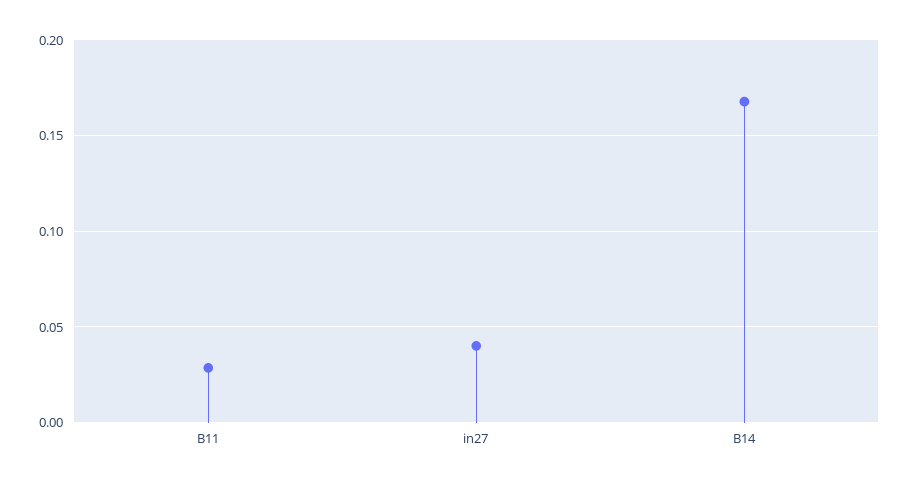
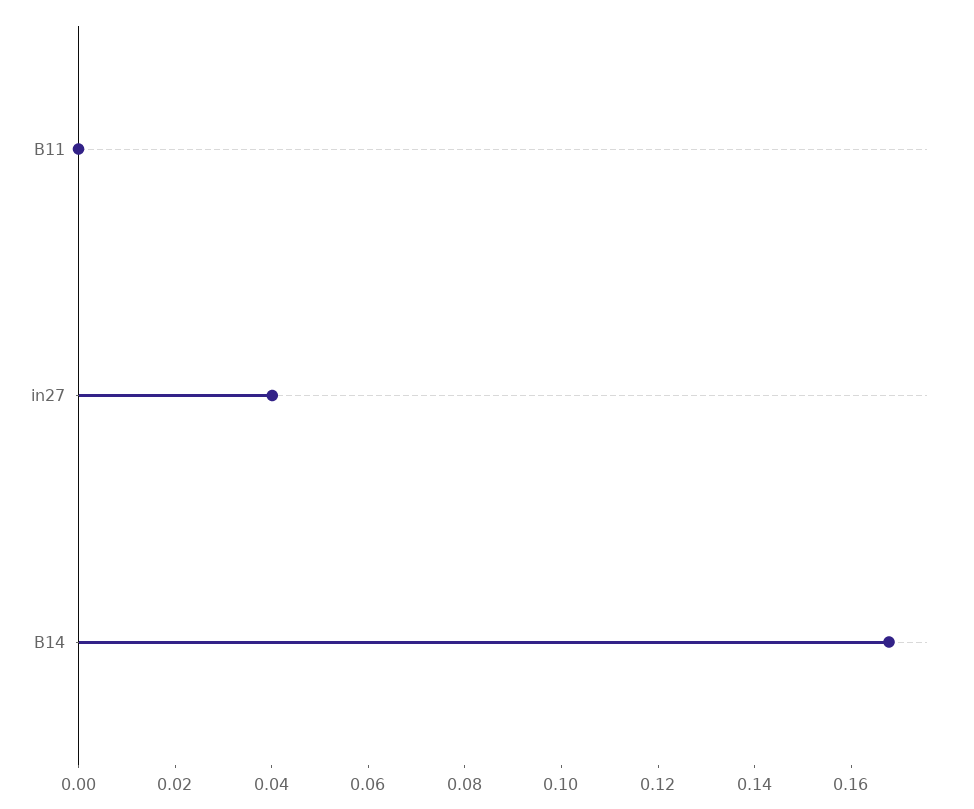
B11: 0.03 -> 0

